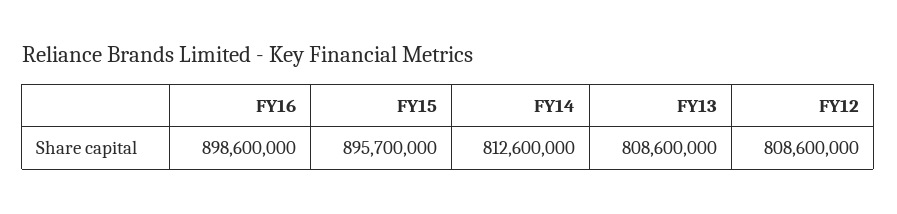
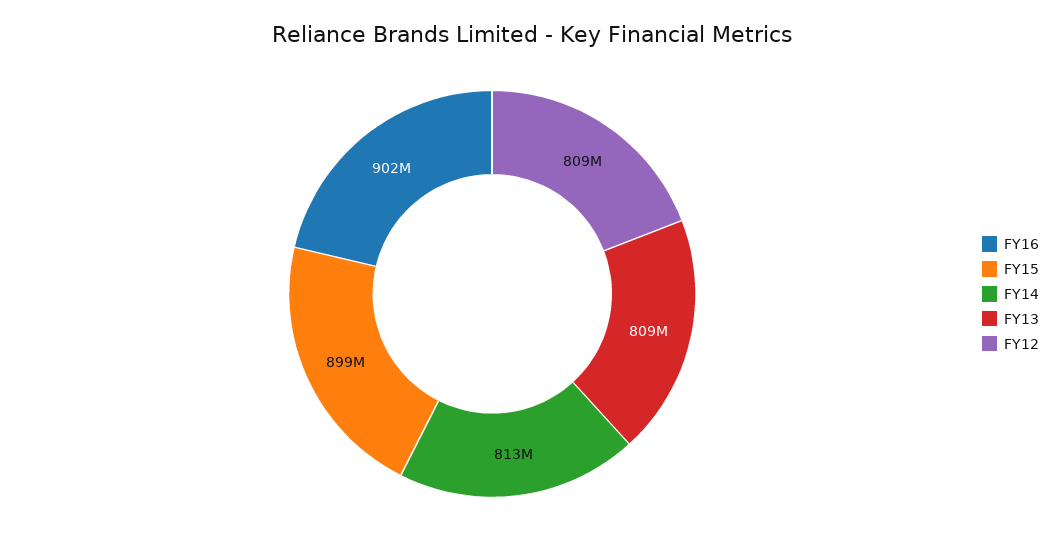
FY16: 898600000 -> 902000000
FY15: 895700000 -> 899000000

